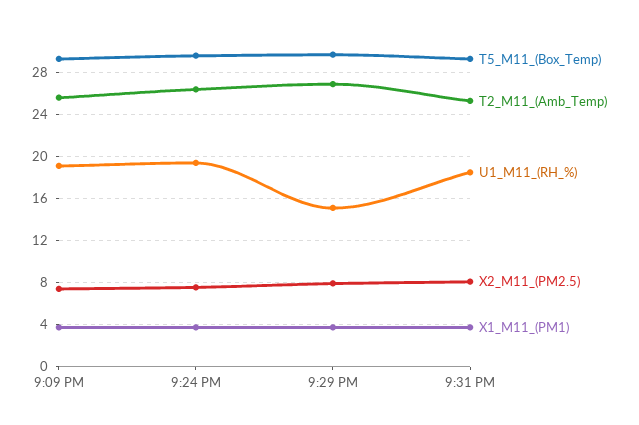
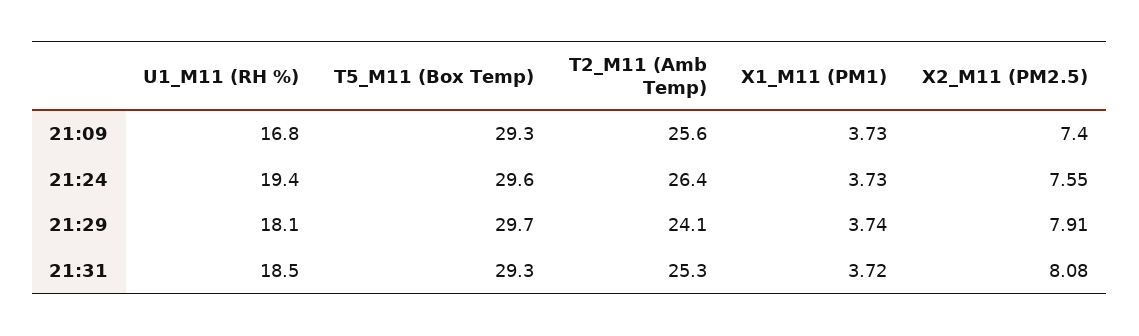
U1_M11_(RH_%), 9:09 PM: 19 -> 16.8
T2_M11_(Amb_Temp), 9:29 PM: 27 -> 24.1
U1_M11_(RH_%), 9:29 PM: 15 -> 18.1

